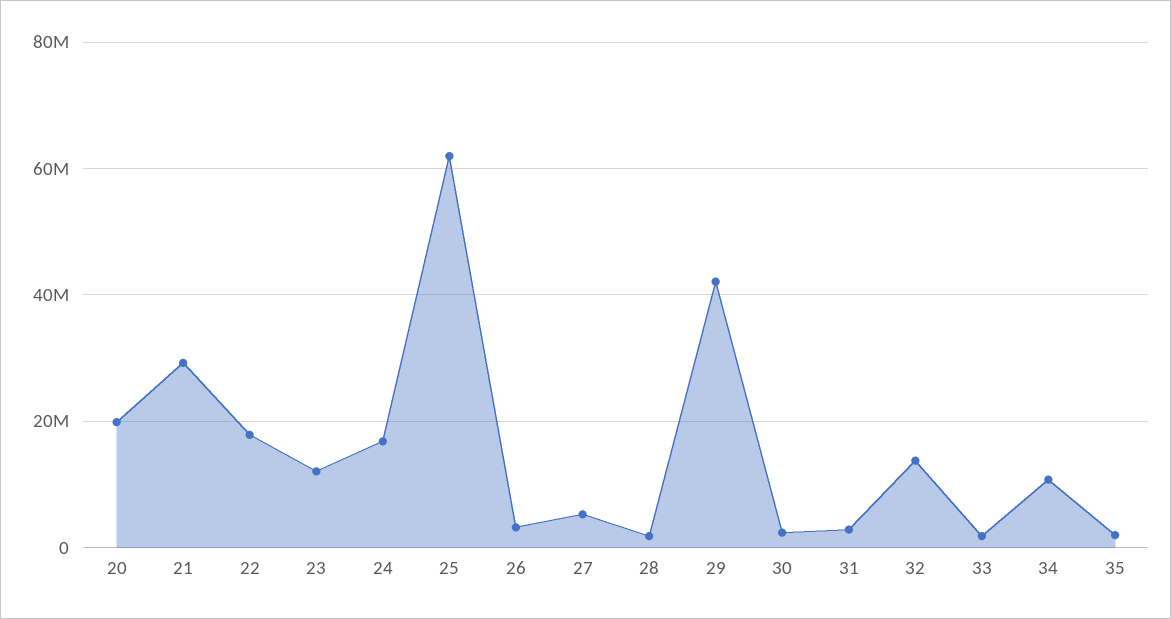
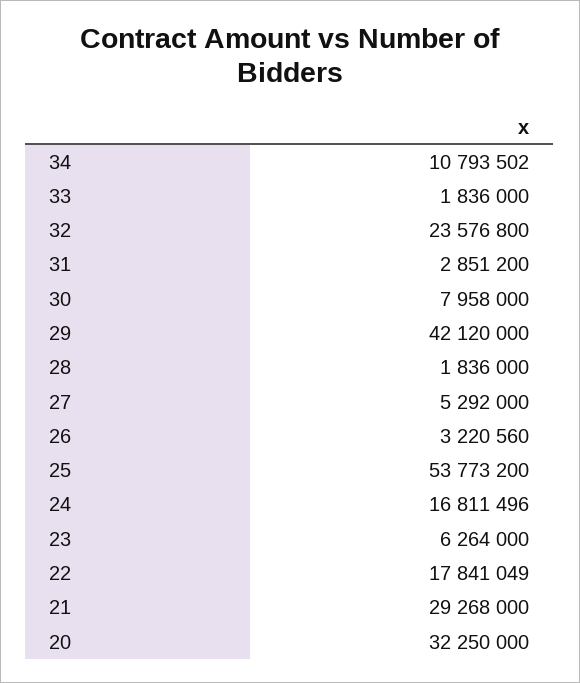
20: 20000000 -> 32250000
23: 12000000 -> 6264000
25: 62000000 -> 53773200
30: 2000000 -> 7958000
32: 14000000 -> 23576800
35: 2000000 -> none

